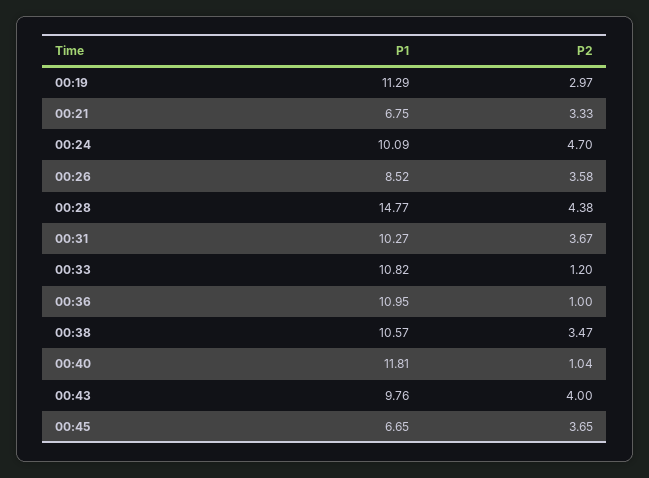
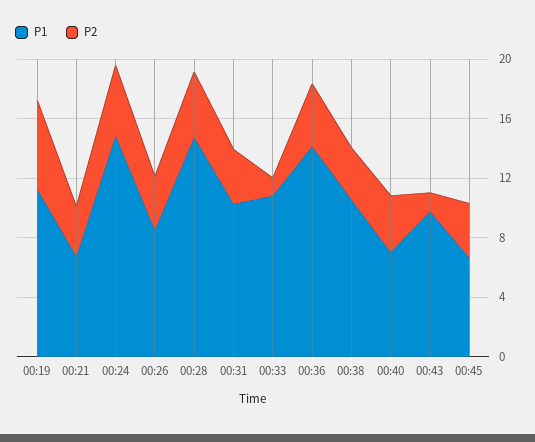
P2, 00:19: 2.97 -> 6
P1, 00:24: 10.09 -> 15
P1, 00:36: 10.95 -> 14
P2, 00:36: 1 -> 4
P1, 00:40: 11.81 -> 7
P2, 00:40: 1.04 -> 4
P2, 00:43: 4 -> 1

